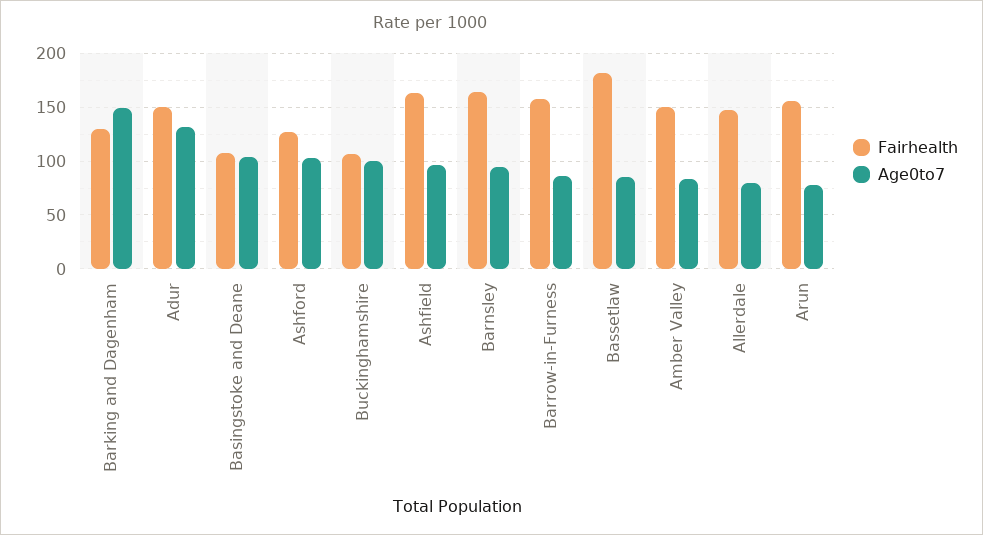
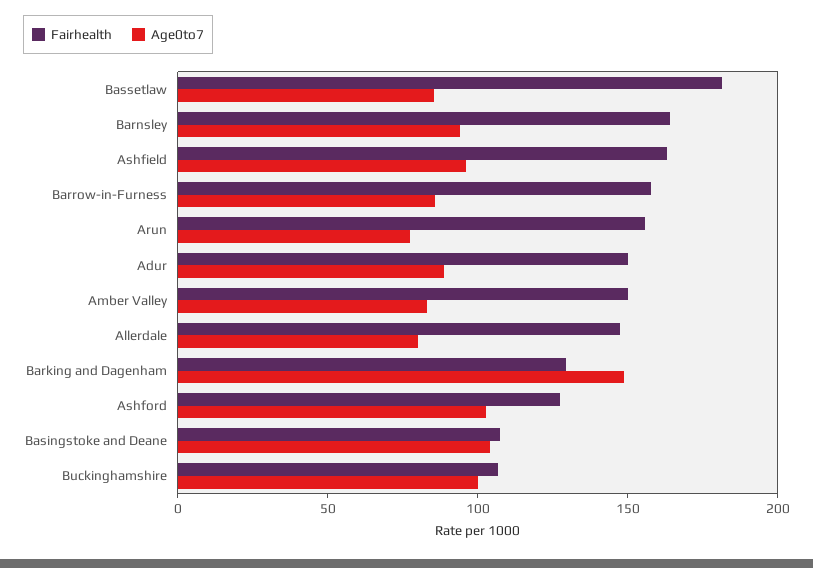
Age0to7, Adur: 130 -> 90

